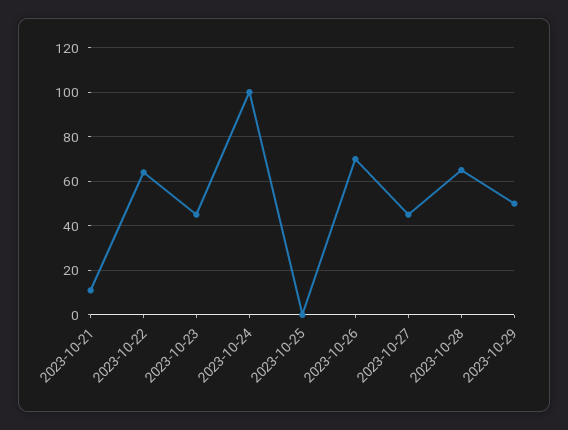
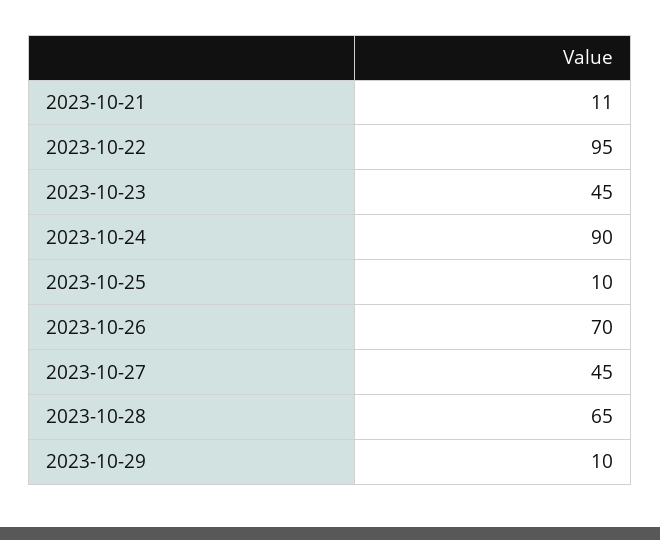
2023-10-22: 65 -> 95
2023-10-24: 100 -> 90
2023-10-25: 0 -> 10
2023-10-29: 50 -> 10

